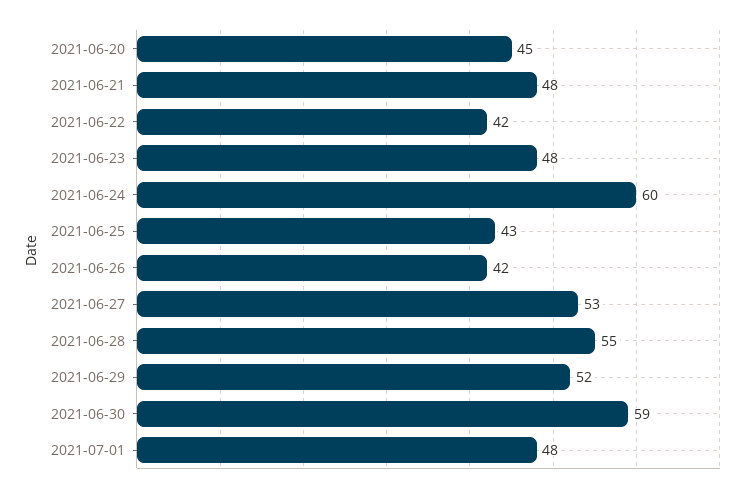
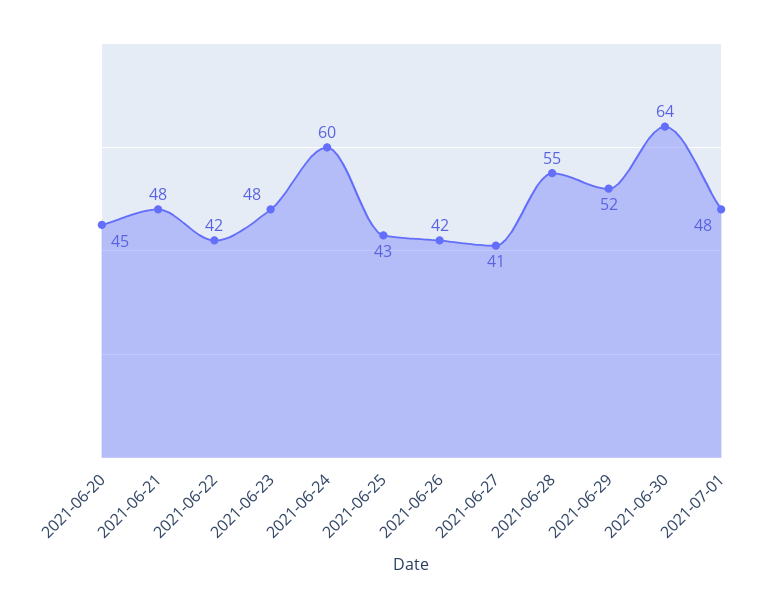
2021-06-27: 53 -> 41
2021-06-30: 59 -> 64

